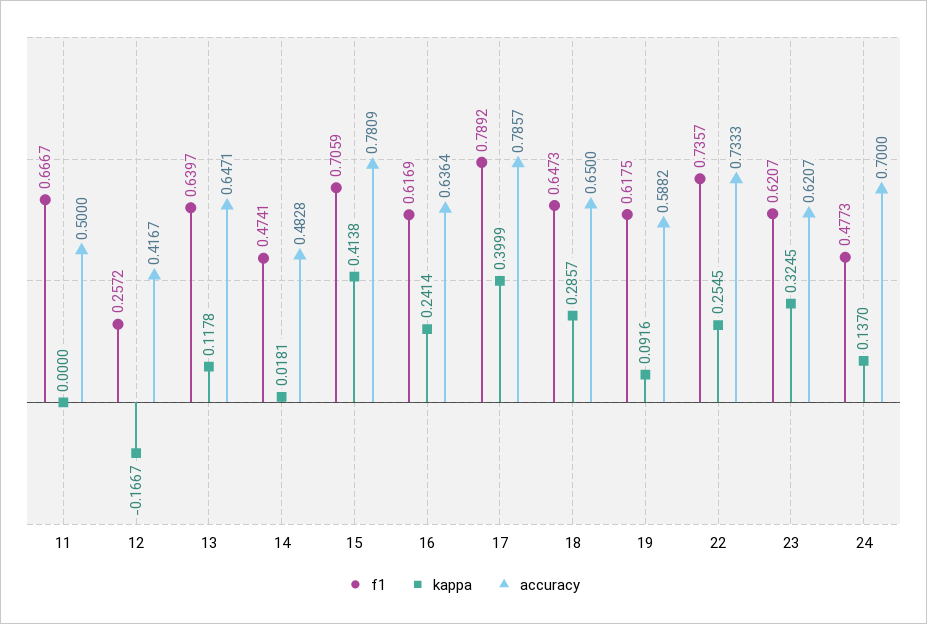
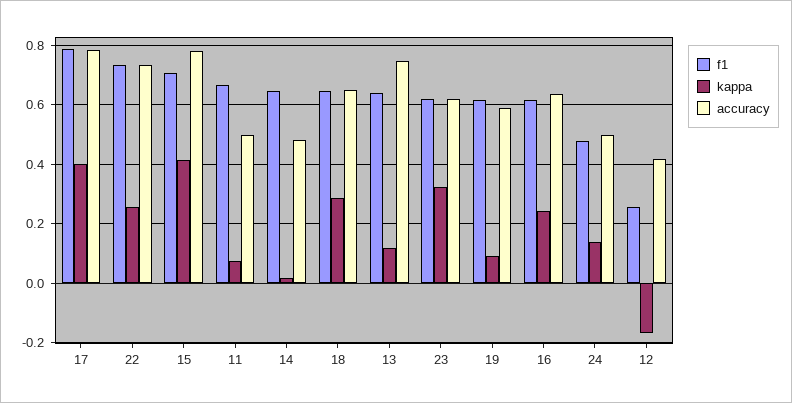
kappa, 11: 0 -> 0.075
accuracy, 13: 0.6471 -> 0.75
f1, 14: 0.4741 -> 0.65
accuracy, 24: 0.7 -> 0.5

